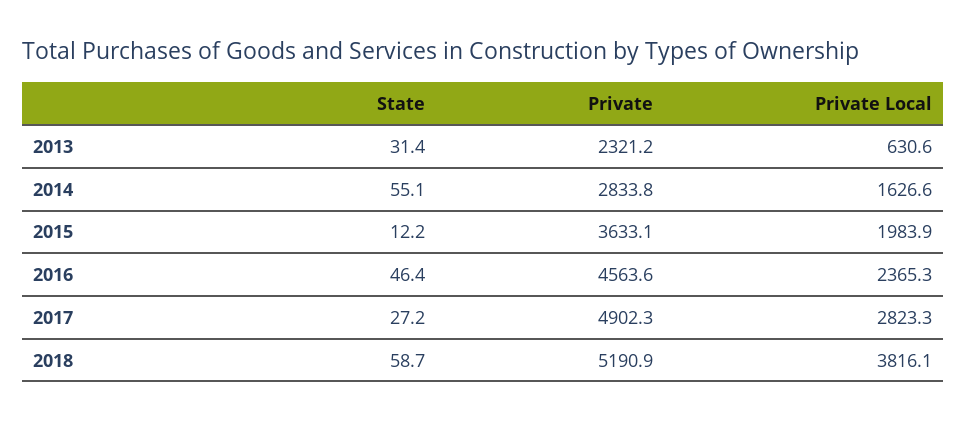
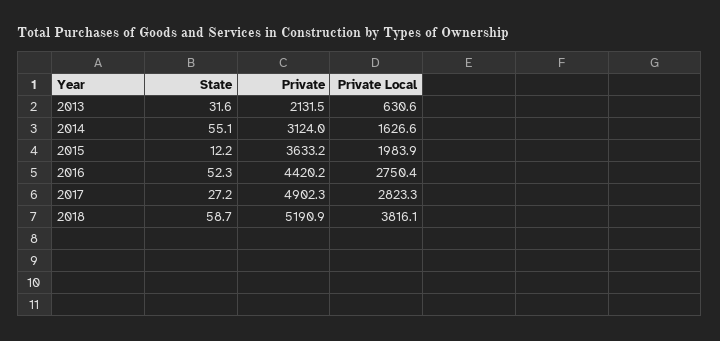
State, 2013: 31.4 -> 31.6
Private, 2013: 2321.2 -> 2131.5
Private, 2014: 2833.8 -> 3124
Private, 2015: 3633.1 -> 3633.2
State, 2016: 46.4 -> 52.3
Private, 2016: 4563.6 -> 4420.2
Private Local, 2016: 2365.3 -> 2750.4

